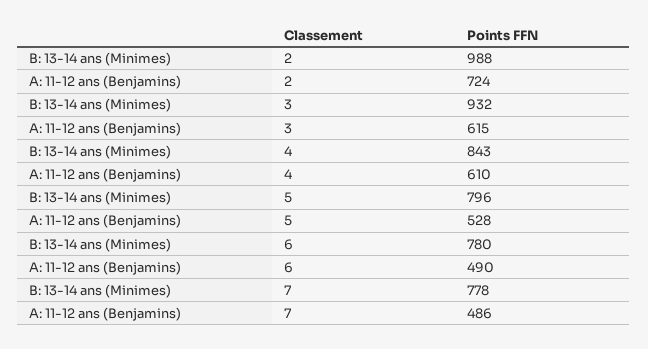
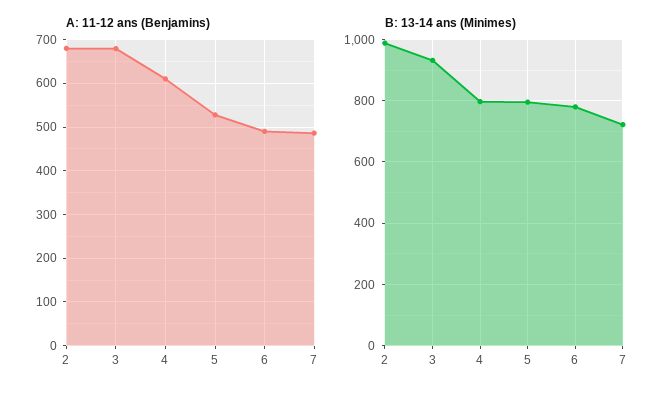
A: 11-12 ans (Benjamins), 2: 724 -> 680
A: 11-12 ans (Benjamins), 3: 615 -> 680
B: 13-14 ans (Minimes), 4: 843 -> 800
B: 13-14 ans (Minimes), 7: 778 -> 720

